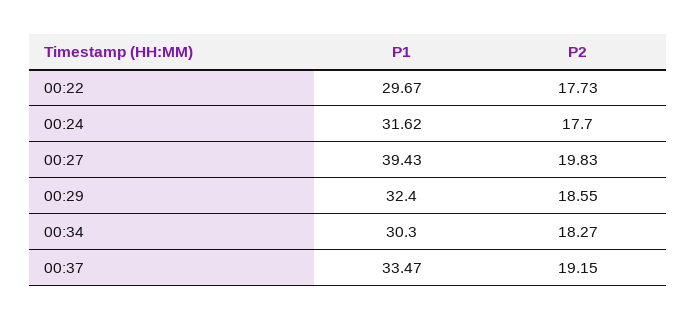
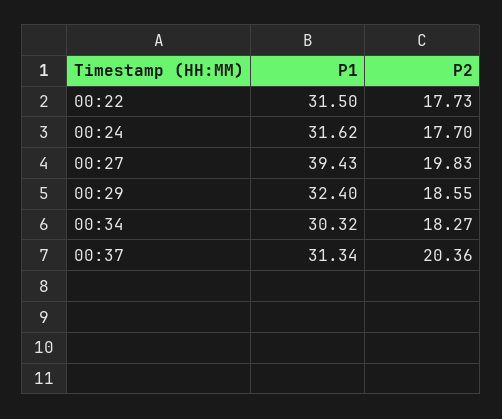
P1, 00:22: 29.67 -> 31.5
P1, 00:34: 30.3 -> 30.32
P1, 00:37: 33.47 -> 31.34
P2, 00:37: 19.15 -> 20.36

